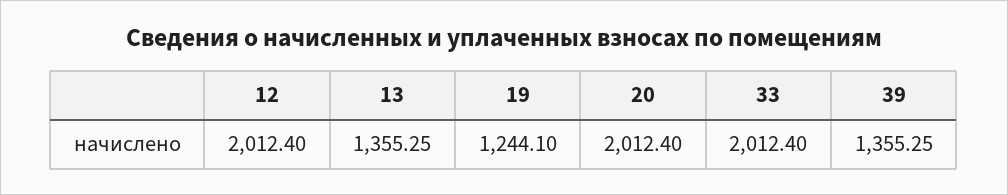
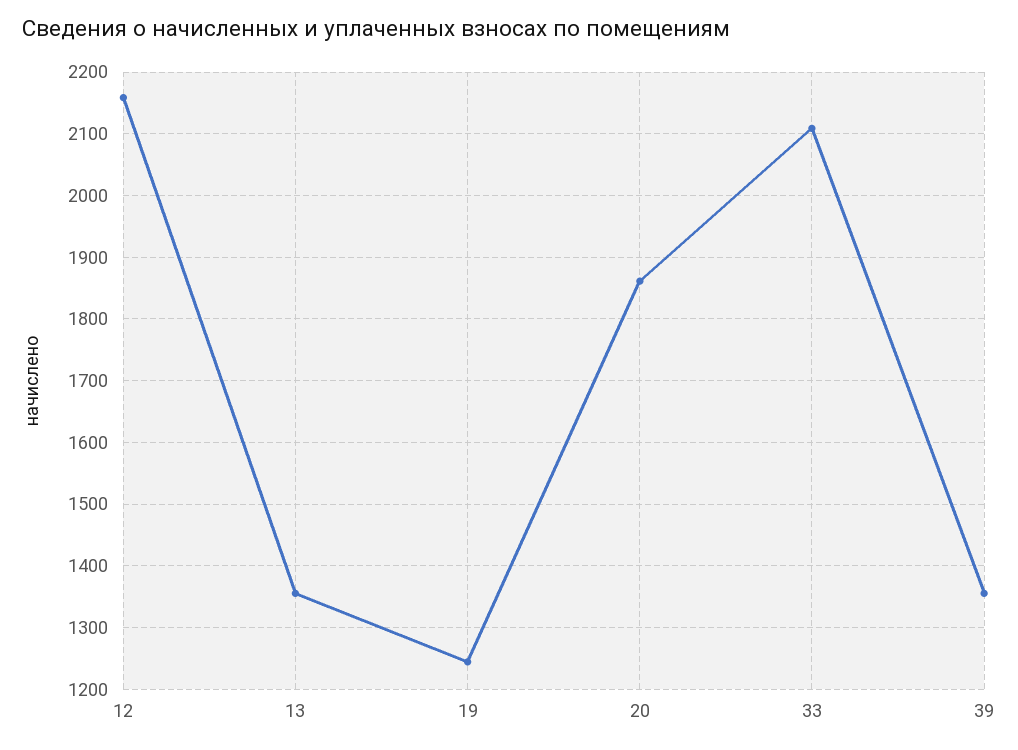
12: 2012.4 -> 2160
20: 2012.4 -> 1860
33: 2012.4 -> 2110

